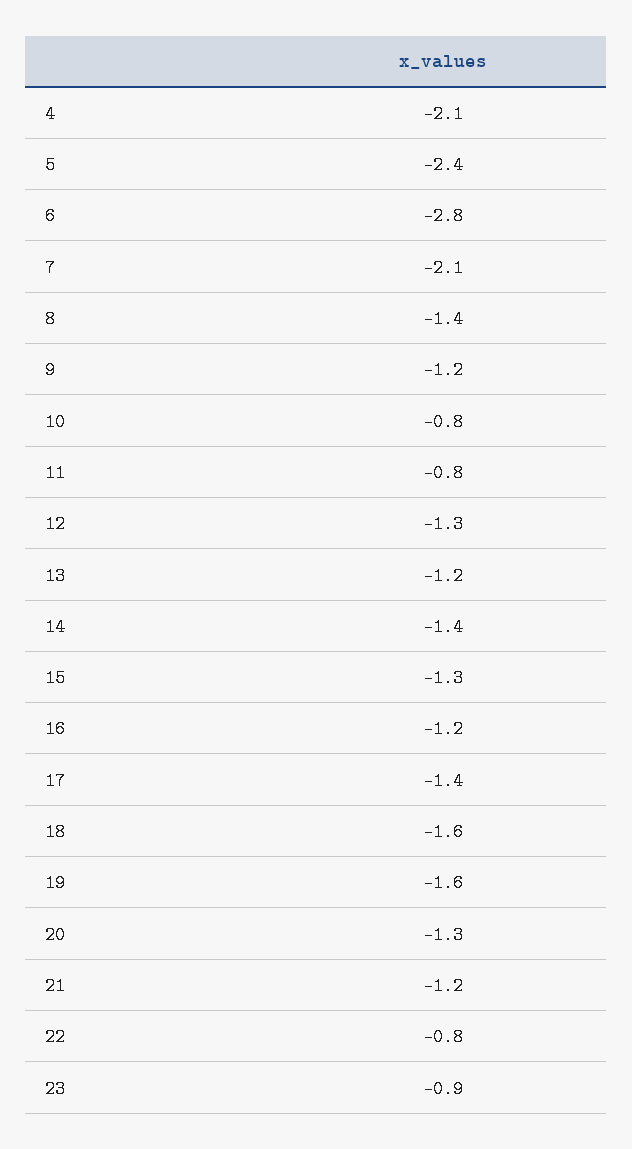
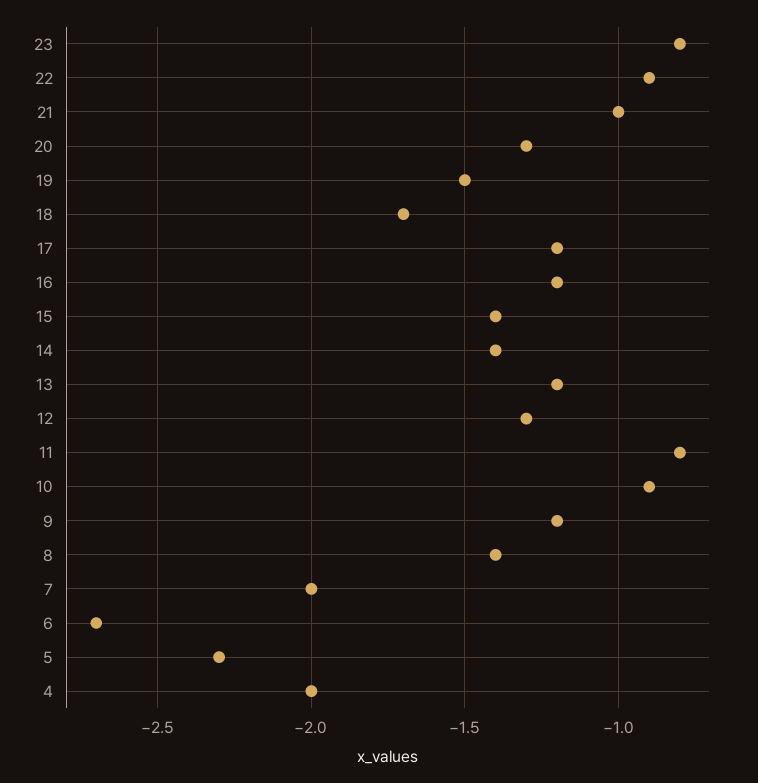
4: -2.1 -> -2
5: -2.4 -> -2.3
6: -2.8 -> -2.7
7: -2.1 -> -2
10: -0.8 -> -0.9
15: -1.3 -> -1.4
17: -1.4 -> -1.2
18: -1.6 -> -1.7
19: -1.6 -> -1.5
21: -1.2 -> -1
22: -0.8 -> -0.9
23: -0.9 -> -0.8

